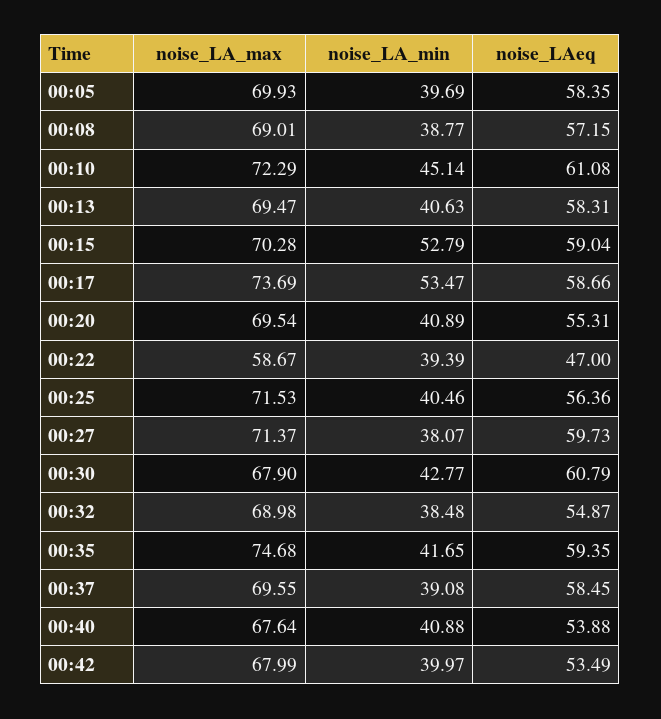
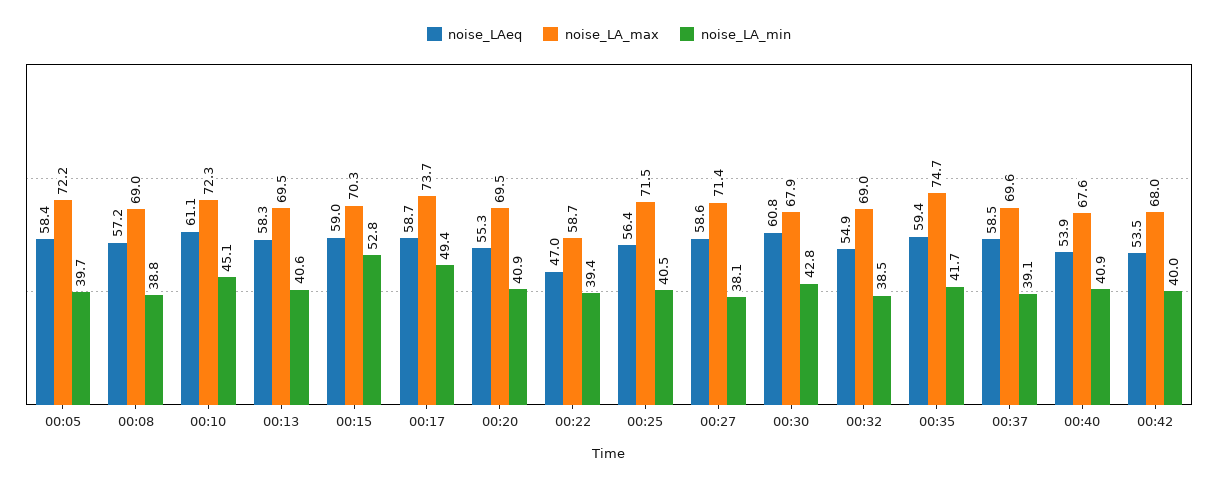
noise_LA_max, 00:05: 69.93 -> 72.2
noise_LA_min, 00:17: 53.47 -> 49.4
noise_LAeq, 00:27: 59.73 -> 58.6

